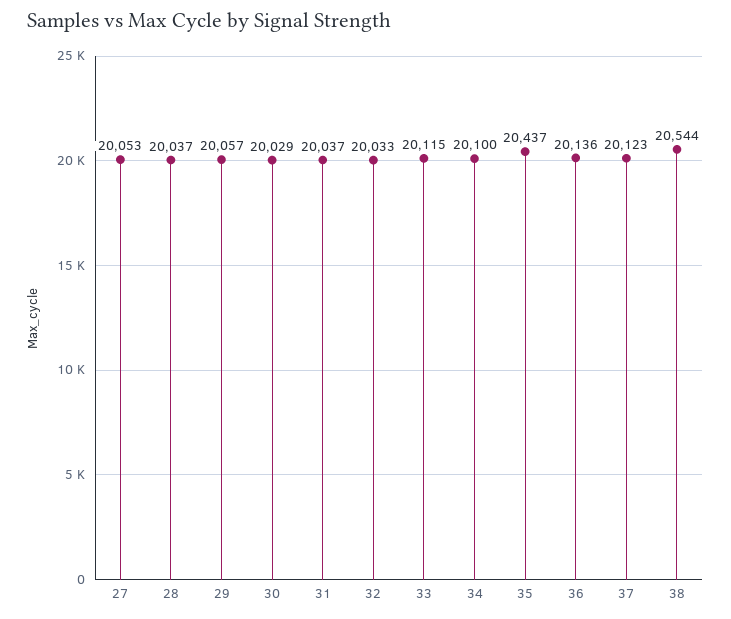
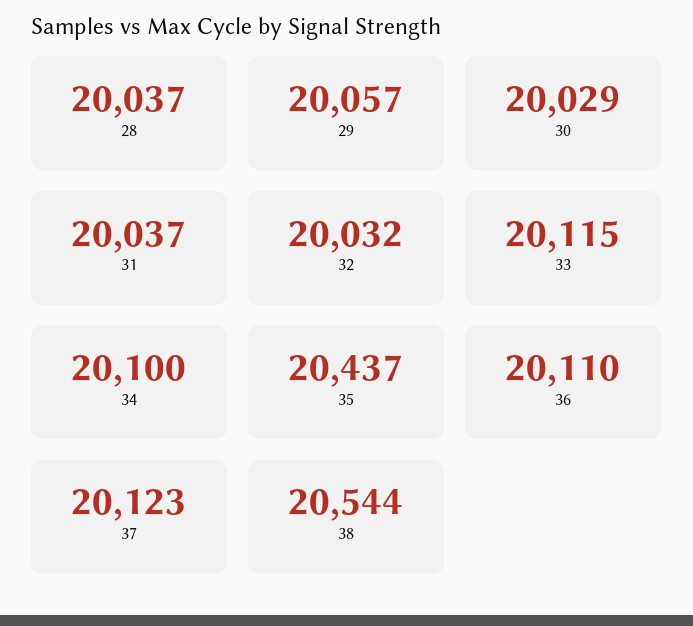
27: 20053 -> none
32: 20033 -> 20032
36: 20136 -> 20110

